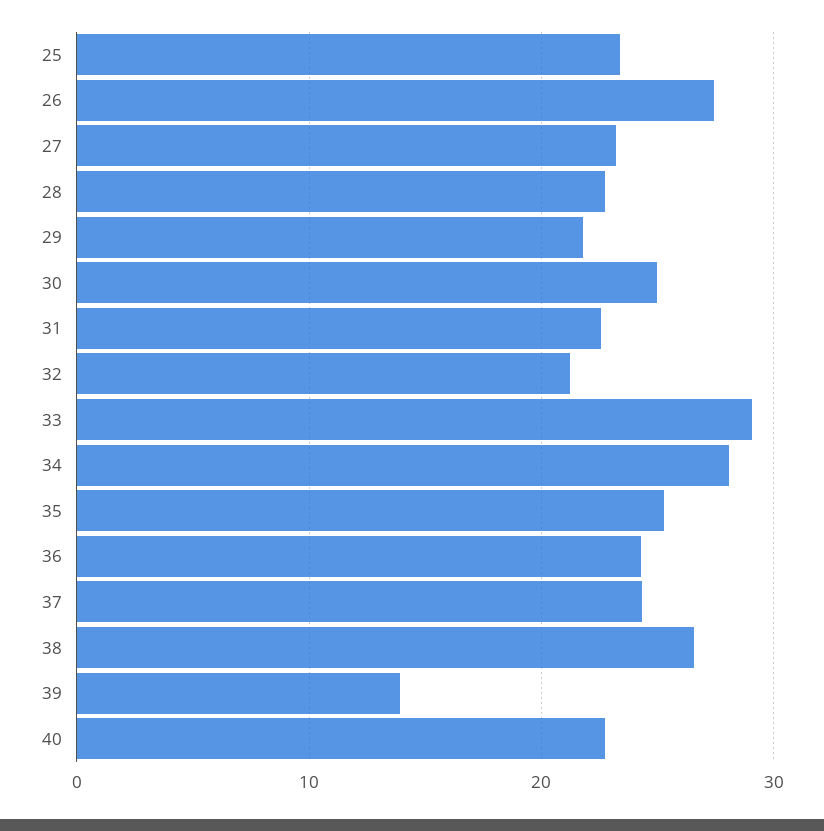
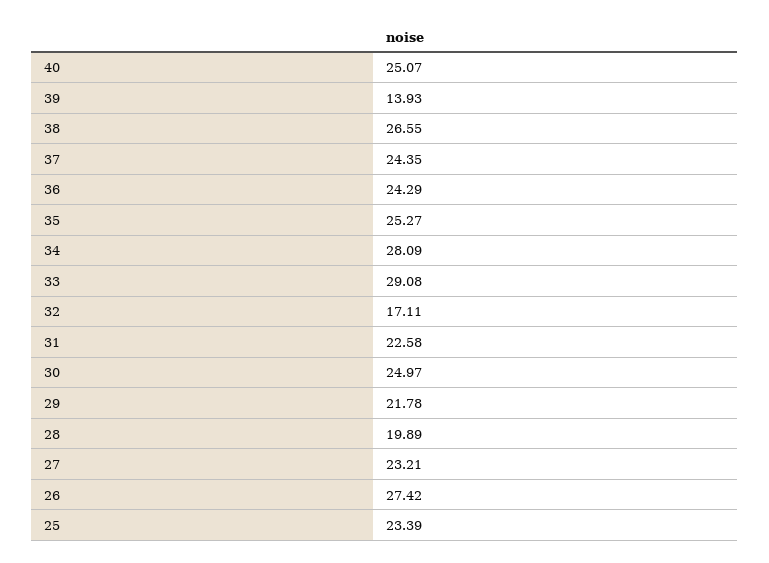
28: 23 -> 19.89
32: 21 -> 17.11
40: 23 -> 25.07

